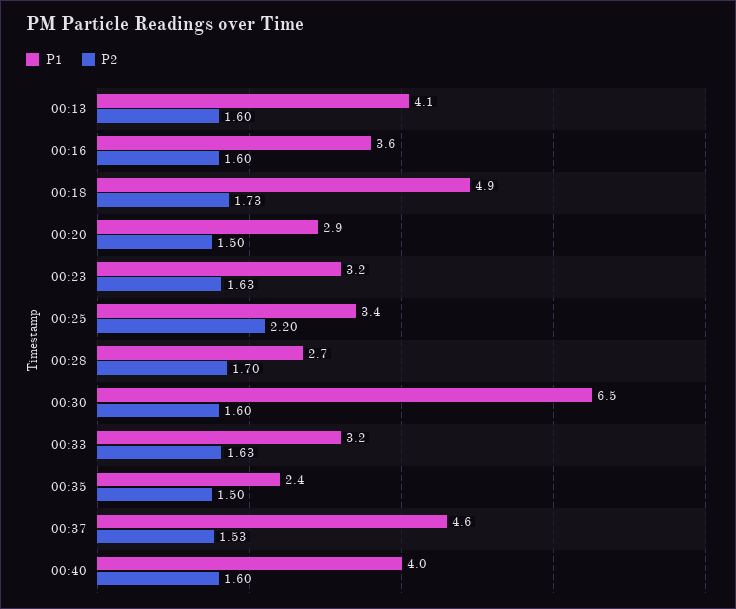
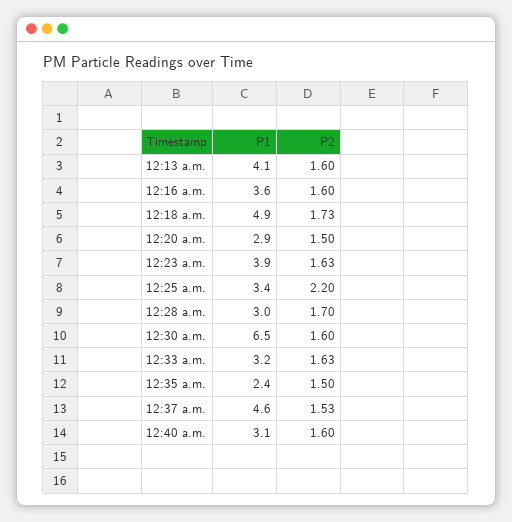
P1, 00:23: 3.2 -> 3.9
P1, 00:28: 2.7 -> 3
P1, 00:40: 4 -> 3.1

